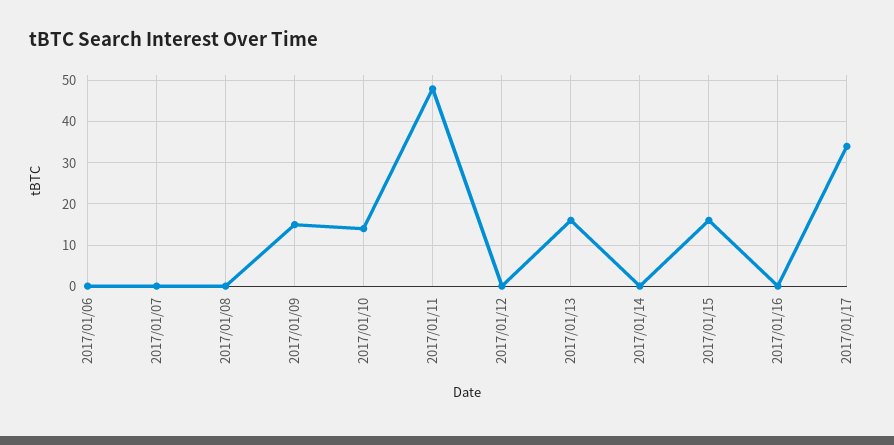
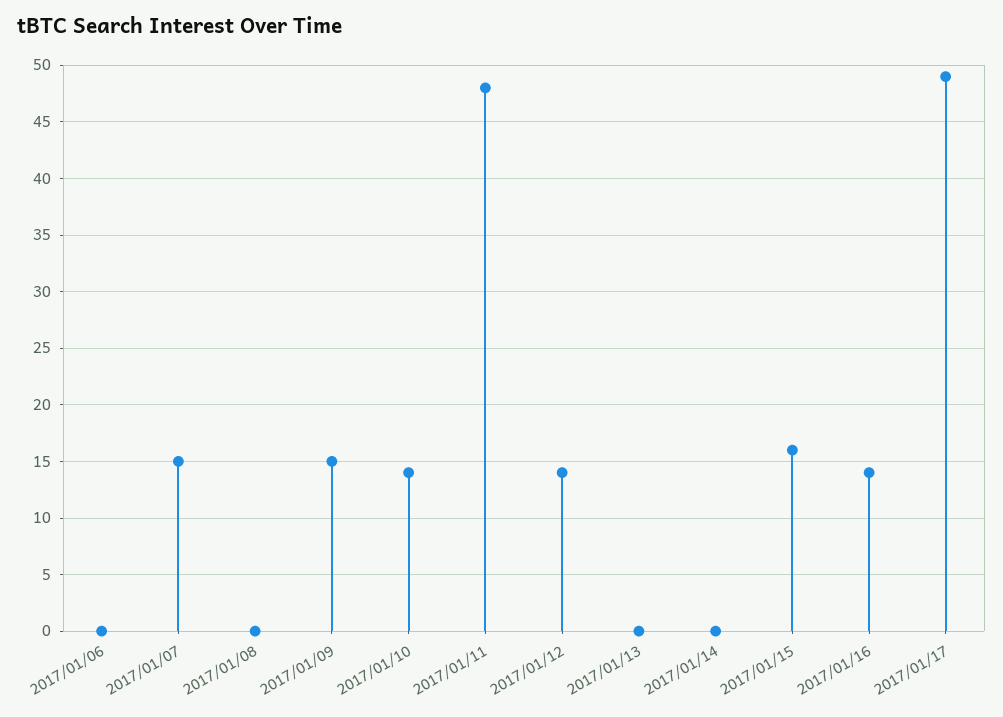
2017/01/07: 0 -> 15
2017/01/12: 0 -> 14
2017/01/13: 15 -> 0
2017/01/16: 0 -> 14
2017/01/17: 35 -> 49

